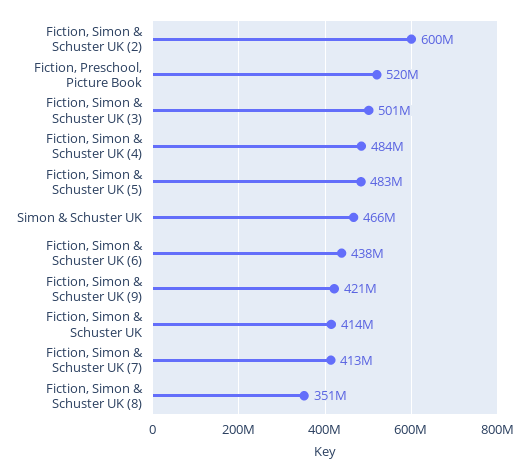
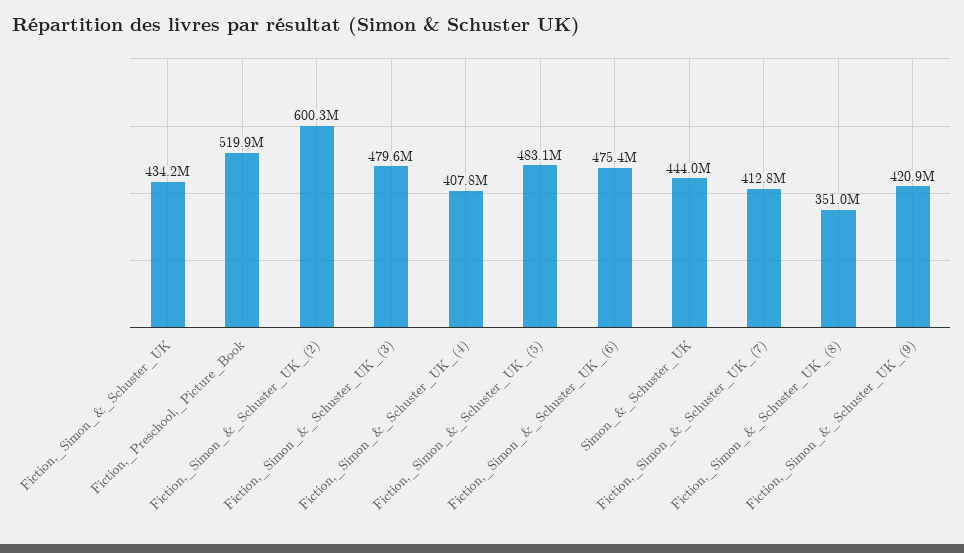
Fiction, Simon & Schuster UK (3): 501000000 -> 479600000
Fiction, Simon & Schuster UK (4): 484000000 -> 407800000
Simon & Schuster UK: 466000000 -> 444000000
Fiction, Simon & Schuster UK (6): 438000000 -> 475400000
Fiction, Simon & Schuster UK: 414000000 -> 434200000

